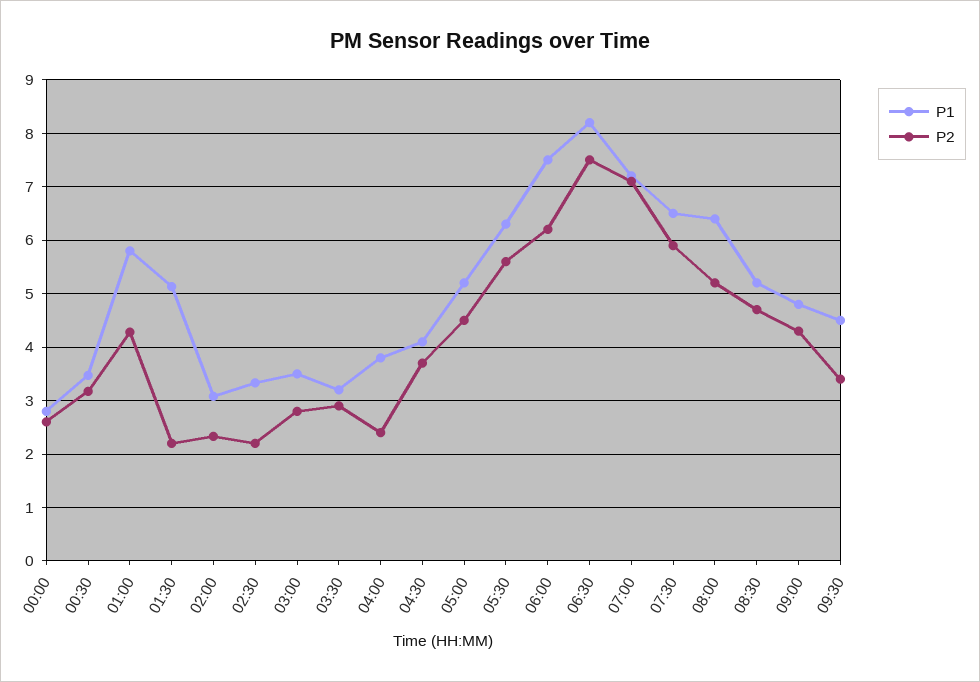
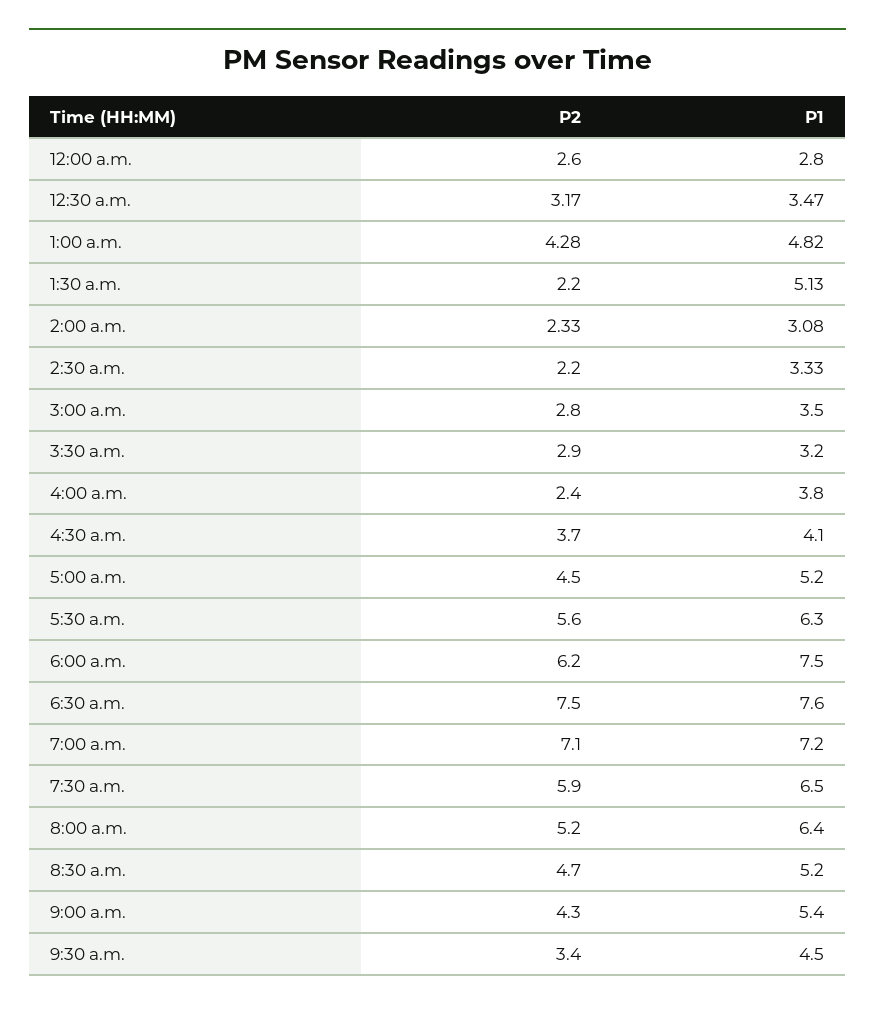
P1, 01:00: 5.8 -> 4.82
P1, 06:30: 8.2 -> 7.6
P1, 09:00: 4.8 -> 5.4

